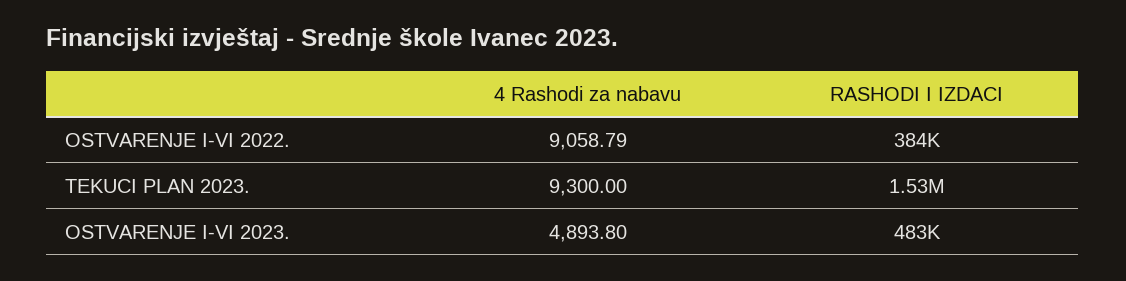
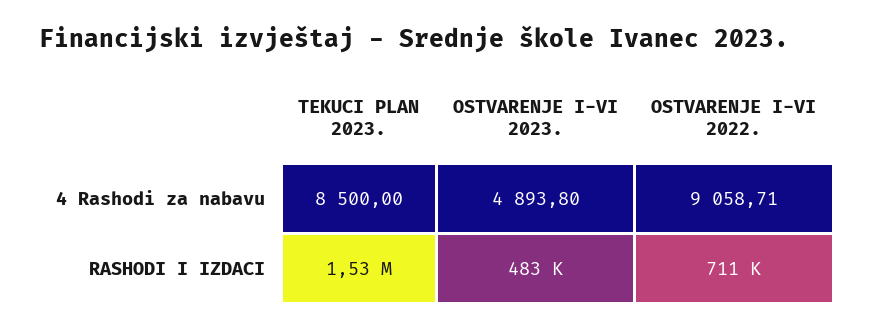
4 Rashodi za nabavu, OSTVARENJE I-VI 2022.: 9058.79 -> 9058.71
RASHODI I IZDACI, OSTVARENJE I-VI 2022.: 384000 -> 711000
4 Rashodi za nabavu, TEKUCI PLAN 2023.: 9300 -> 8500

